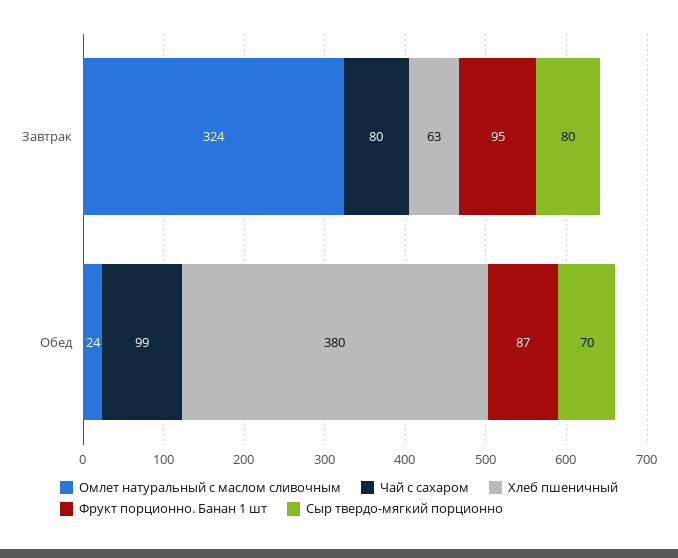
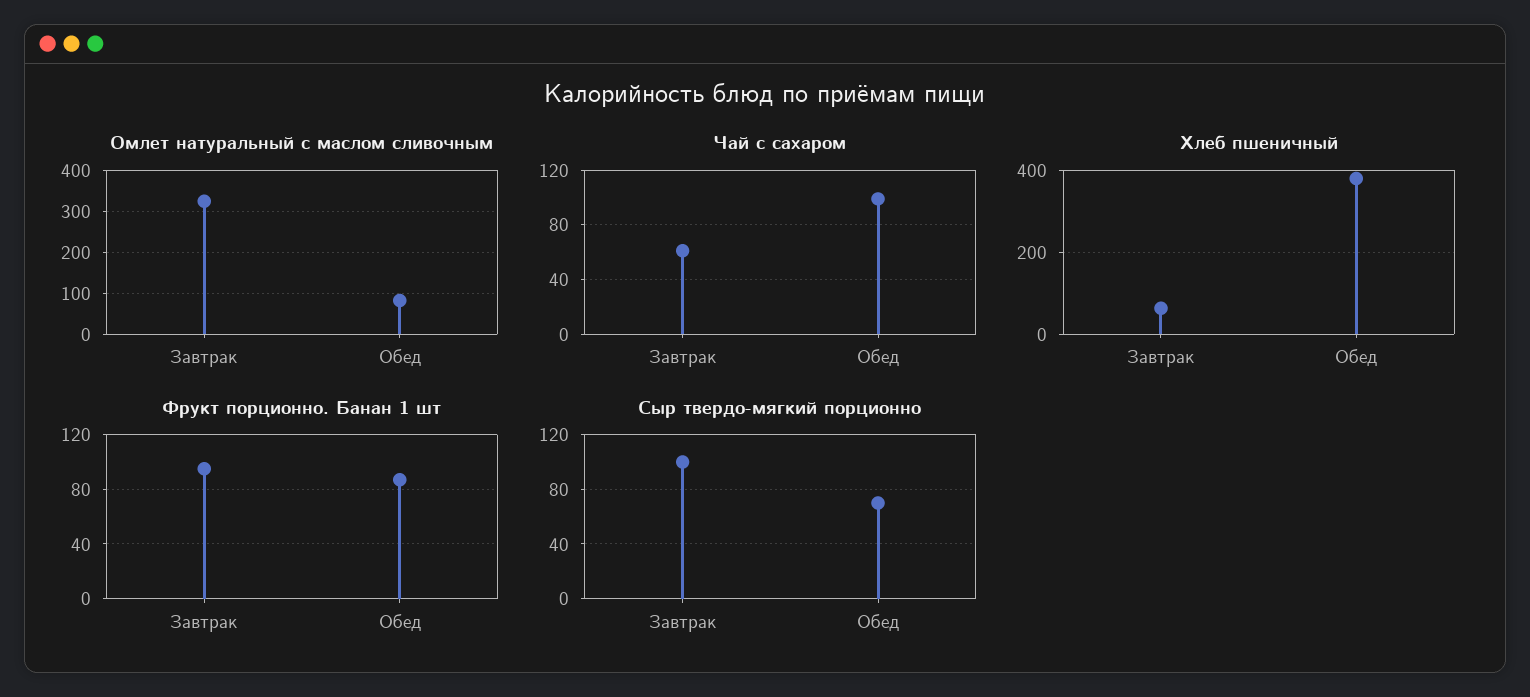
Чай с сахаром, Завтрак: 80 -> 60
Сыр твердо-мягкий порционно, Завтрак: 80 -> 100
Омлет натуральный с маслом сливочным, Обед: 24 -> 80

